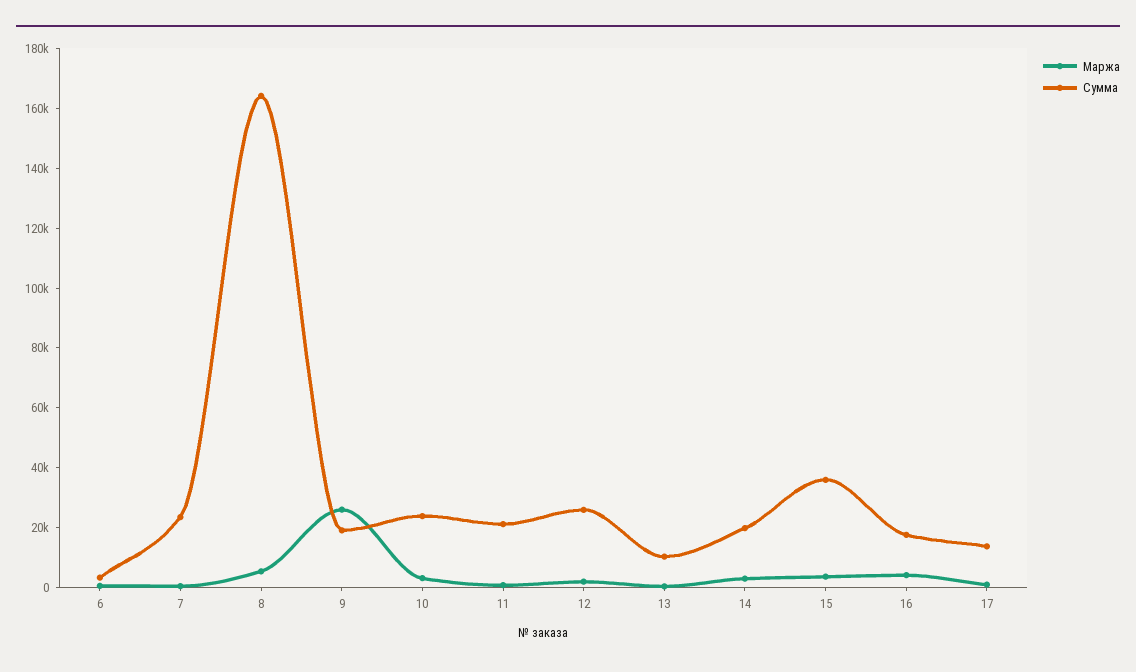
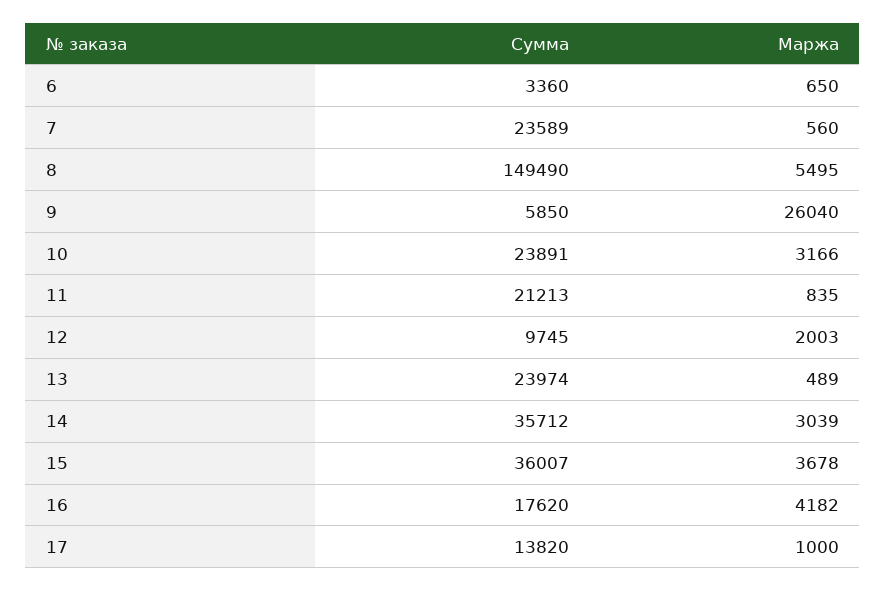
Сумма, 8: 165000 -> 149490
Сумма, 9: 20000 -> 5850
Сумма, 12: 25000 -> 9745
Сумма, 13: 10000 -> 23974
Сумма, 14: 20000 -> 35712

